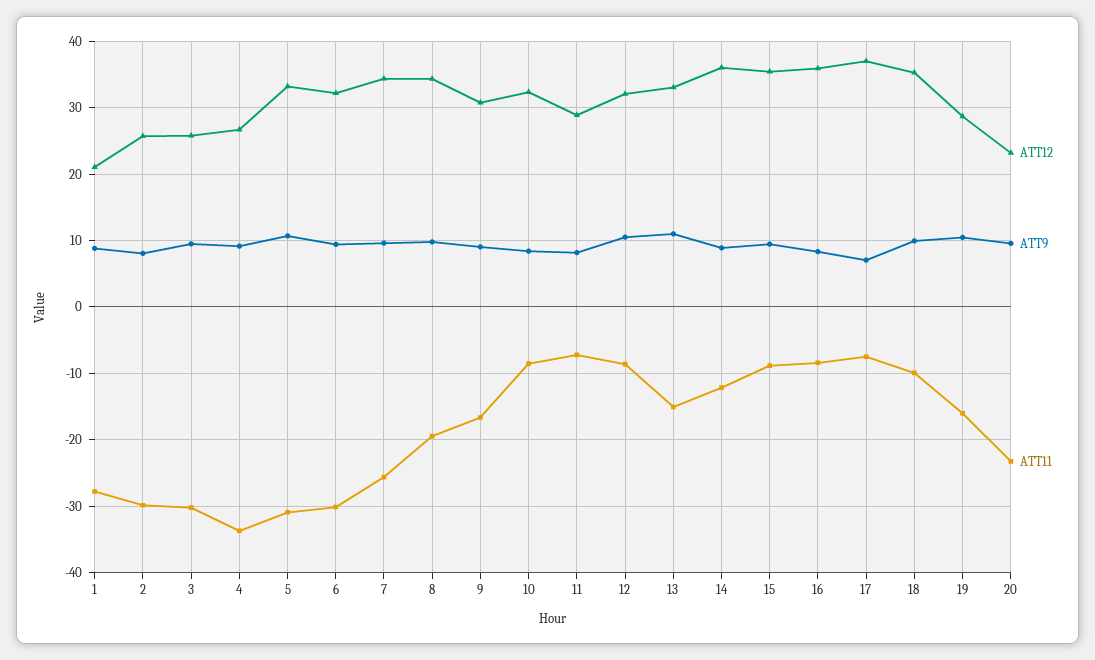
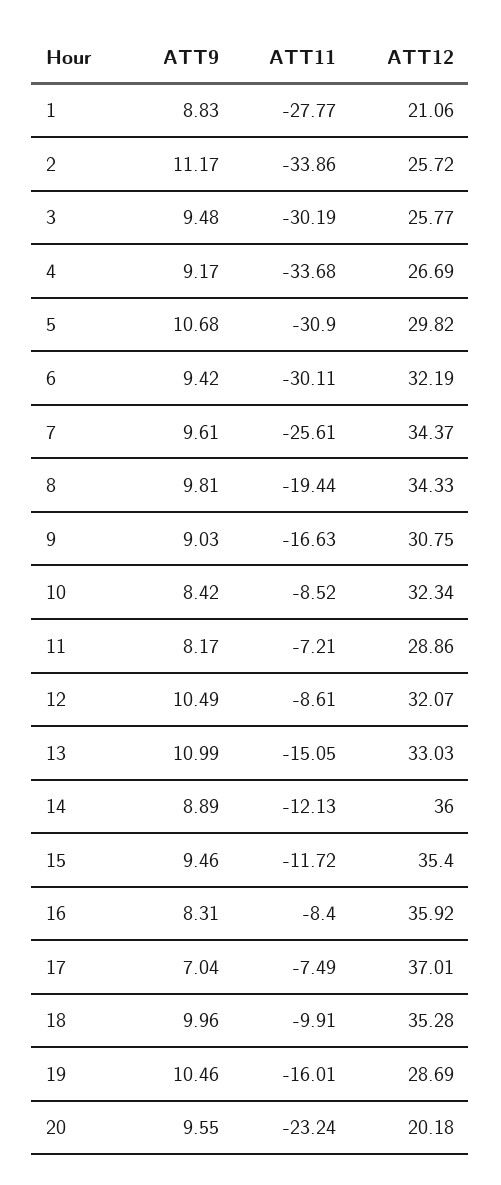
ATT9, 2: 8 -> 11.17
ATT11, 2: -30 -> -33.86
ATT12, 5: 33 -> 29.82
ATT11, 15: -9 -> -11.72
ATT12, 20: 23 -> 20.18

